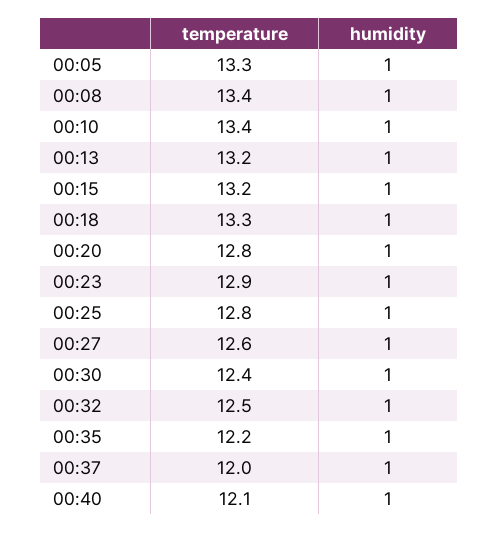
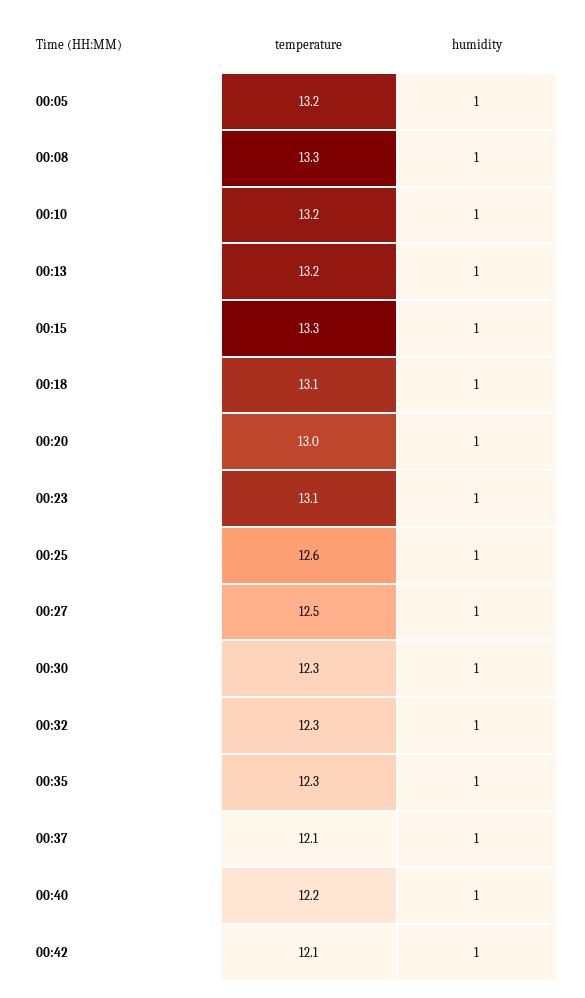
temperature, 00:05: 13.3 -> 13.2
temperature, 00:08: 13.4 -> 13.3
temperature, 00:10: 13.4 -> 13.2
temperature, 00:15: 13.2 -> 13.3
temperature, 00:18: 13.3 -> 13.1
temperature, 00:20: 12.8 -> 13
temperature, 00:23: 12.9 -> 13.1
temperature, 00:25: 12.8 -> 12.6
temperature, 00:27: 12.6 -> 12.5
temperature, 00:30: 12.4 -> 12.3
temperature, 00:32: 12.5 -> 12.3
temperature, 00:35: 12.2 -> 12.3
temperature, 00:37: 12 -> 12.1
temperature, 00:40: 12.1 -> 12.2
temperature, 00:42: none -> 12.1
humidity, 00:42: none -> 1

